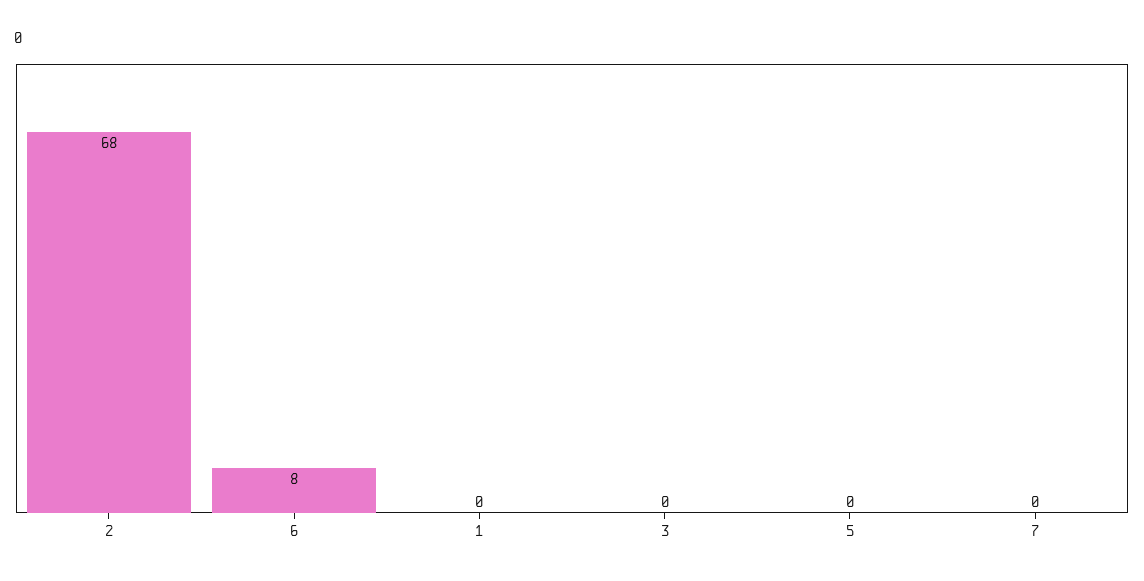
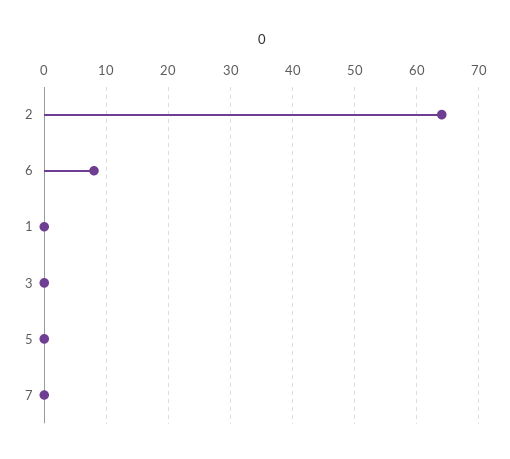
2: 68 -> 64

